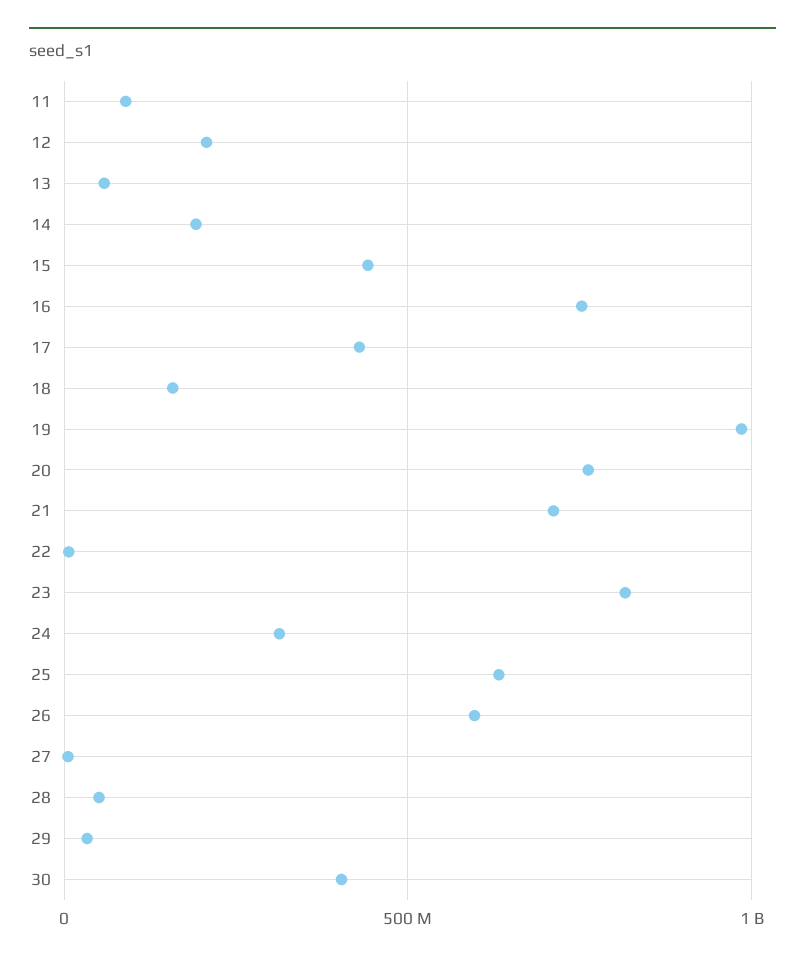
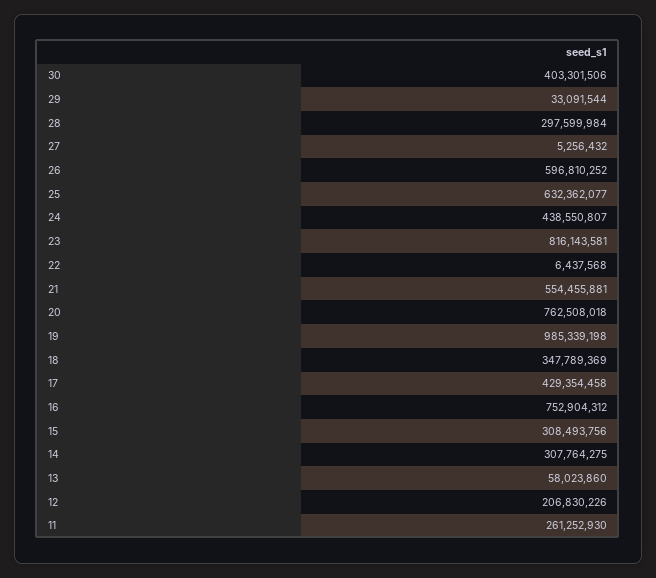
11: 100000000 -> 261252930
14: 200000000 -> 307764275
15: 450000000 -> 308493756
18: 150000000 -> 347789369
21: 700000000 -> 554455881
24: 300000000 -> 438550807
28: 50000000 -> 297599984

